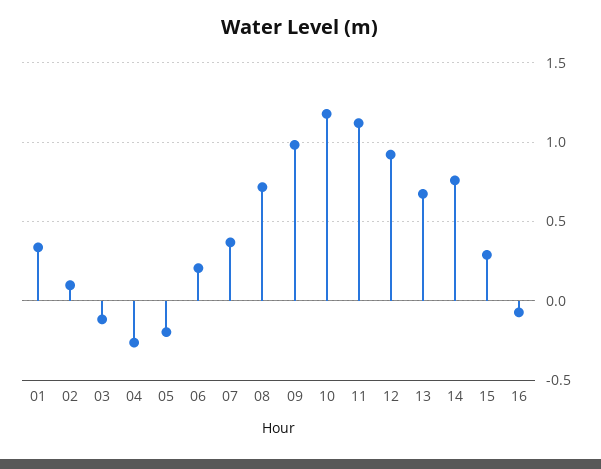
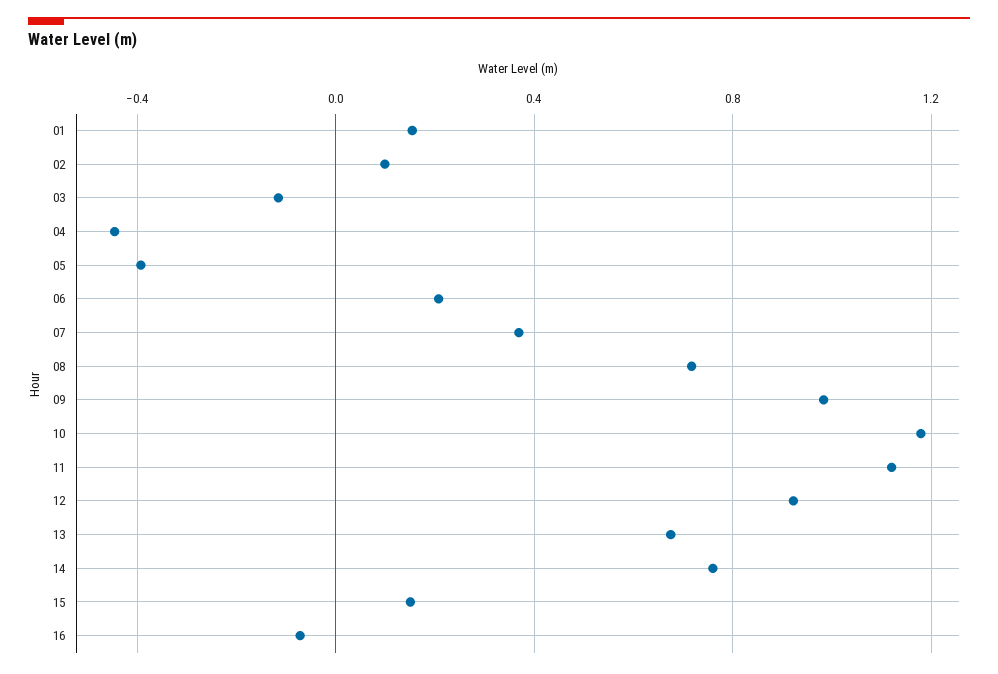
01: 0.35 -> 0.15
04: -0.25 -> -0.45
05: -0.2 -> -0.4
15: 0.3 -> 0.15

